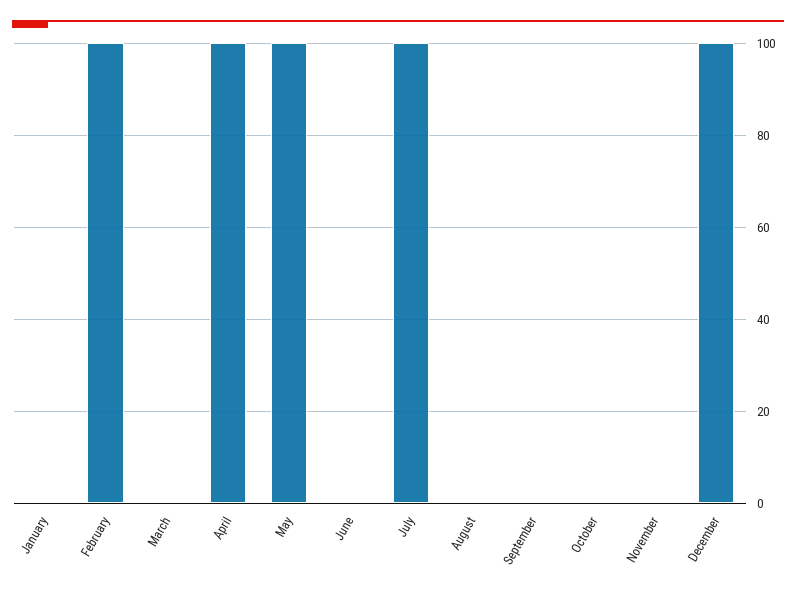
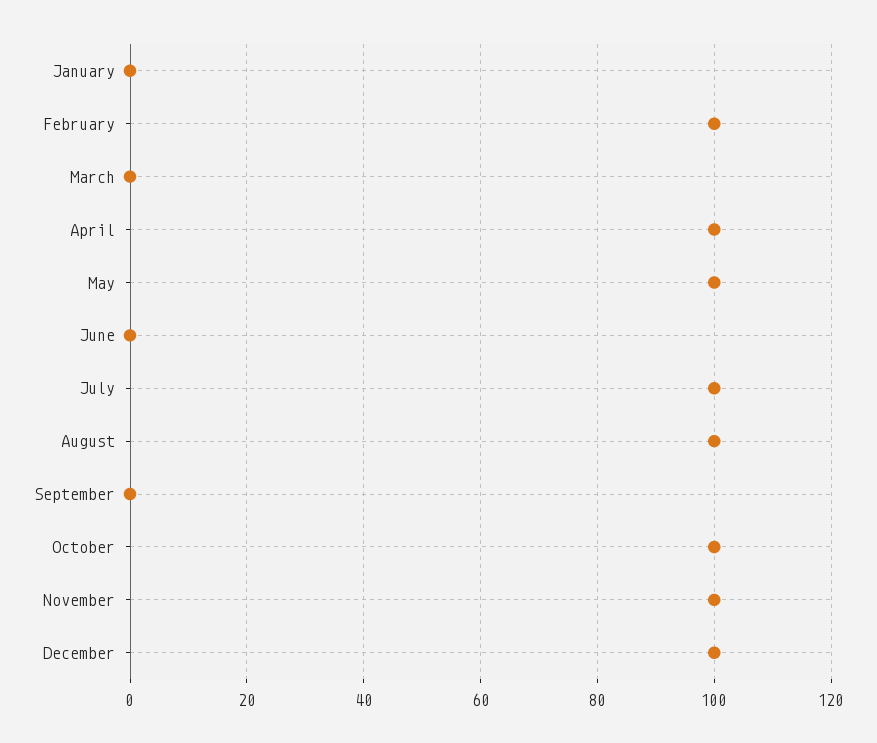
August: 0 -> 100
October: 0 -> 100
November: 0 -> 100

